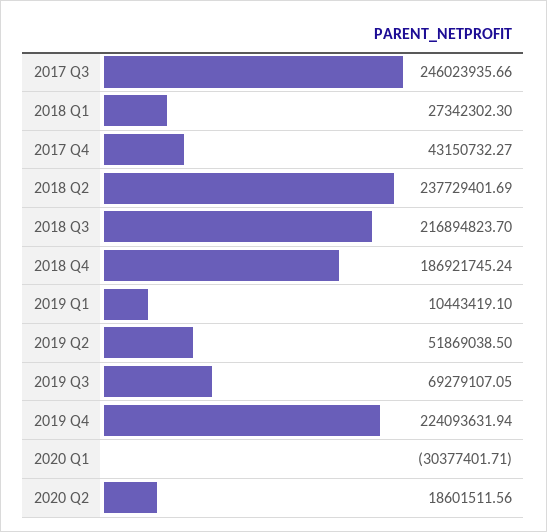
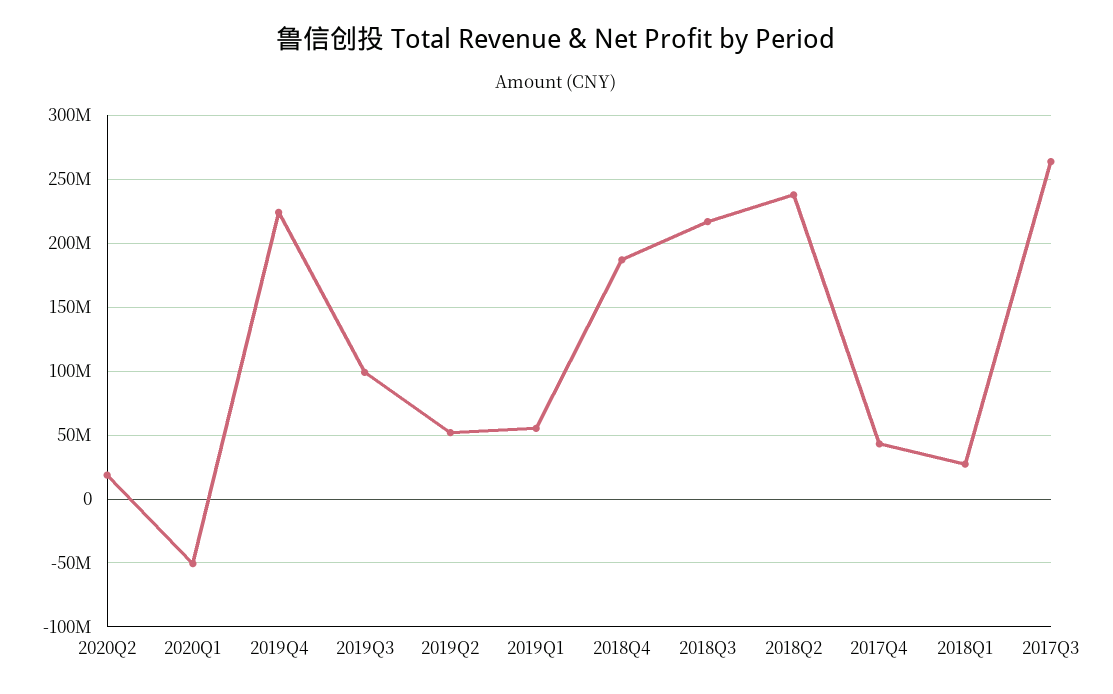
2017 Q3: 246023935.66 -> 265000000
2019 Q1: 10443419.1 -> 55000000
2019 Q3: 69279107.05 -> 100000000
2020 Q1: -30377401.71 -> -50000000

